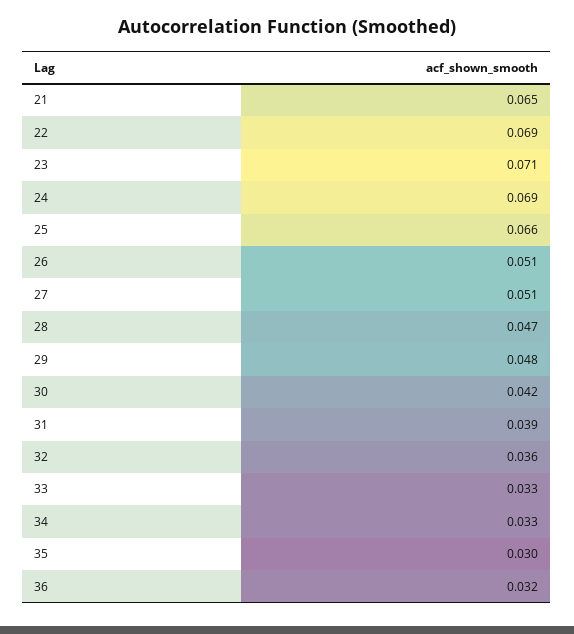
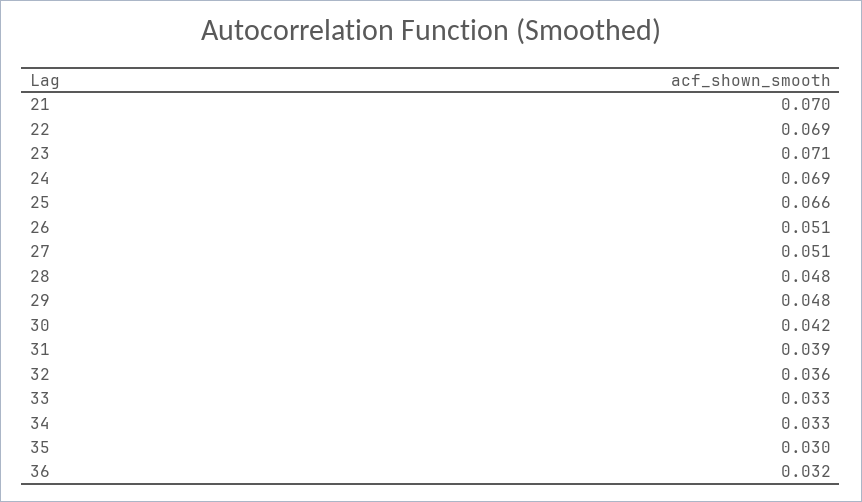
21: 0.065 -> 0.07
28: 0.047 -> 0.048

